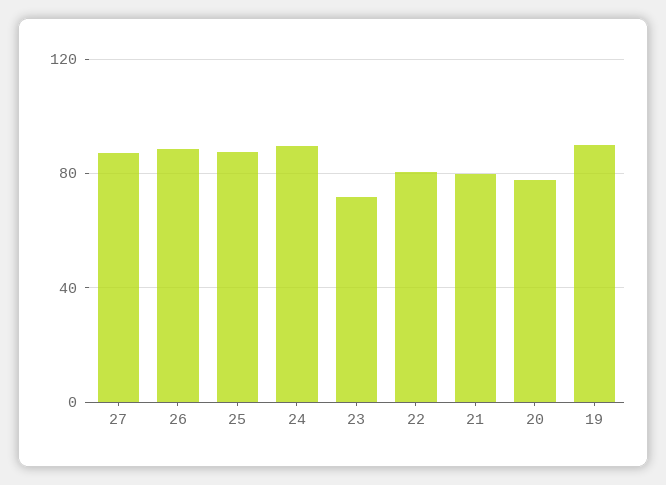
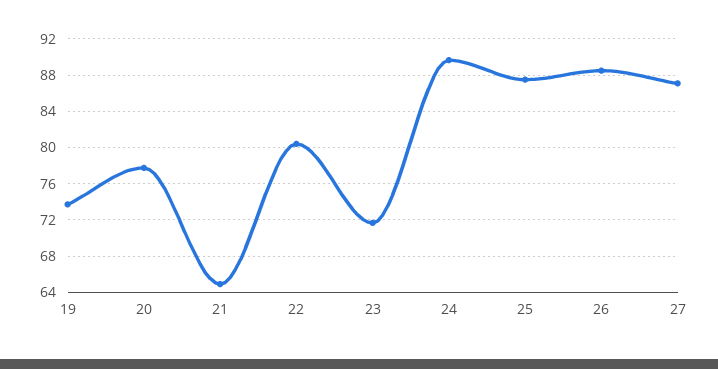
21: 80 -> 65
19: 90 -> 74

